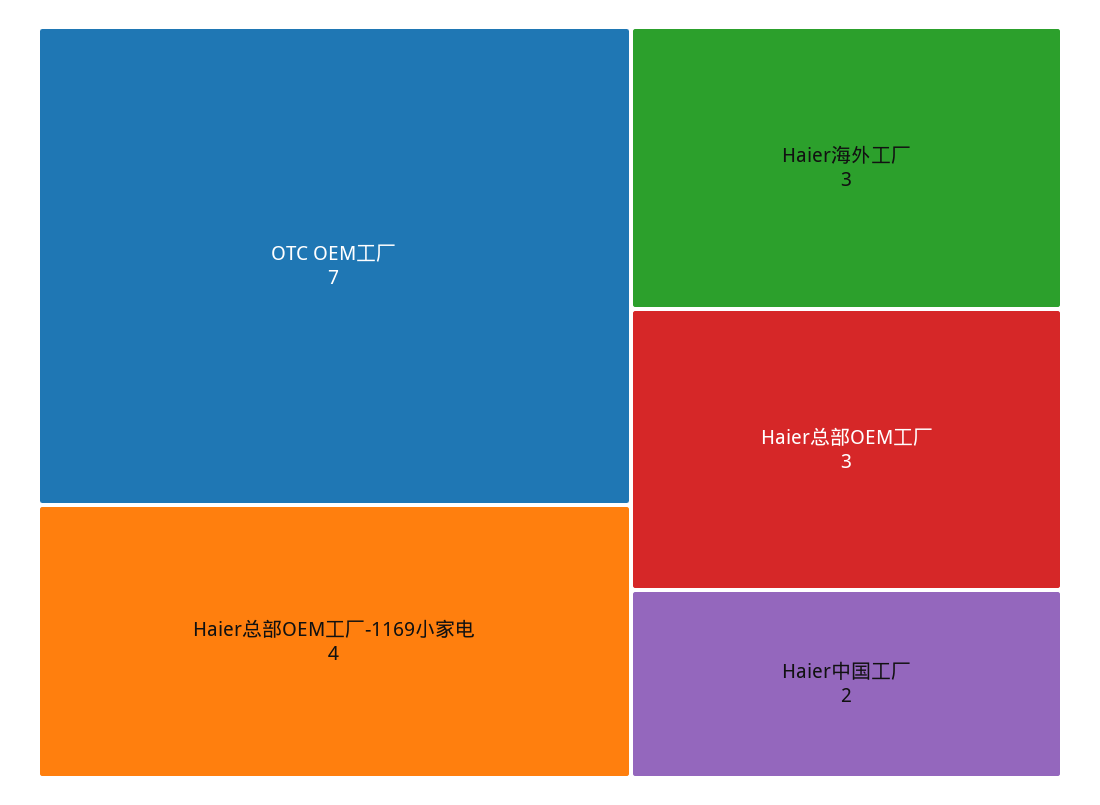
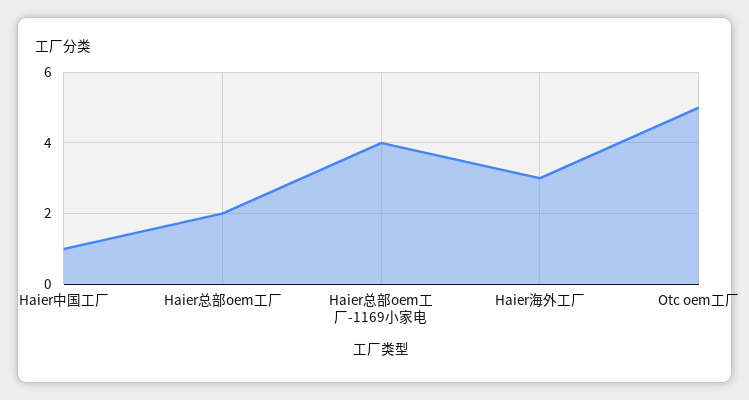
OTC OEM工厂: 7 -> 5
Haier总部OEM工厂: 3 -> 2
Haier中国工厂: 2 -> 1

